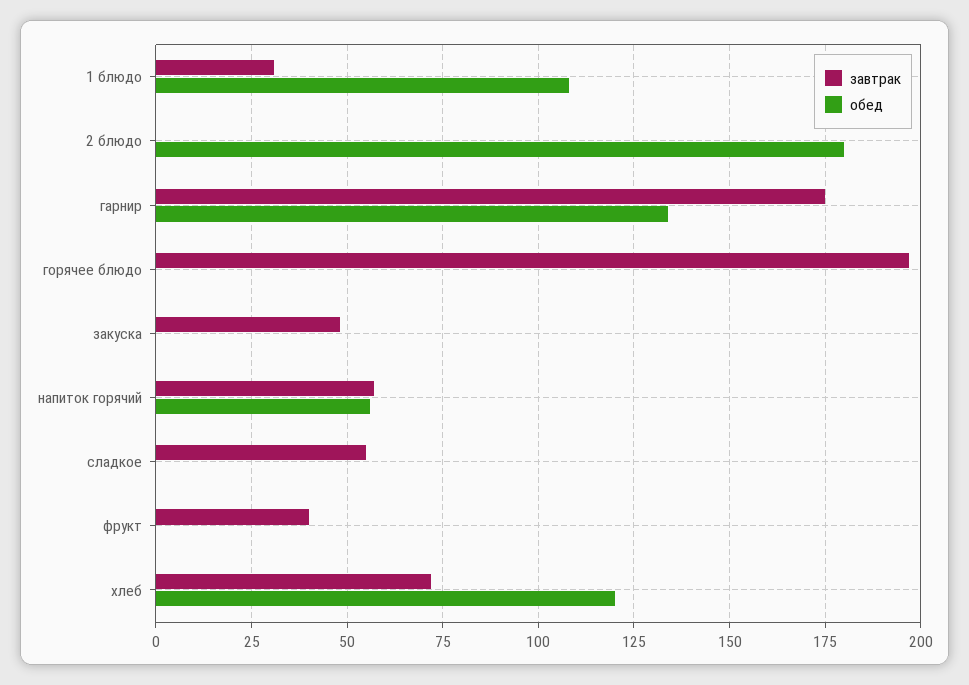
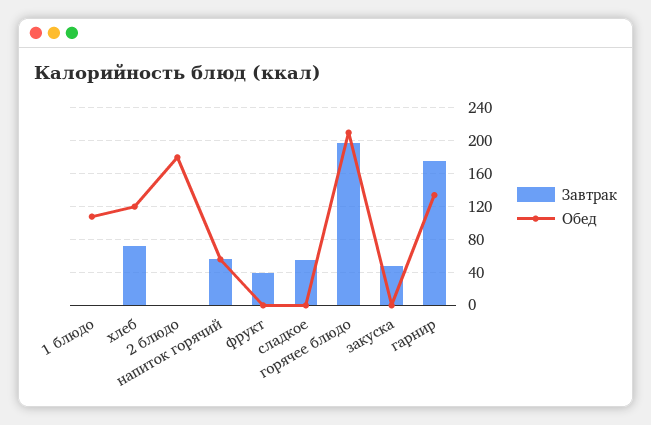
завтрак, 1 блюдо: 30 -> 0
обед, горячее блюдо: 0 -> 210

